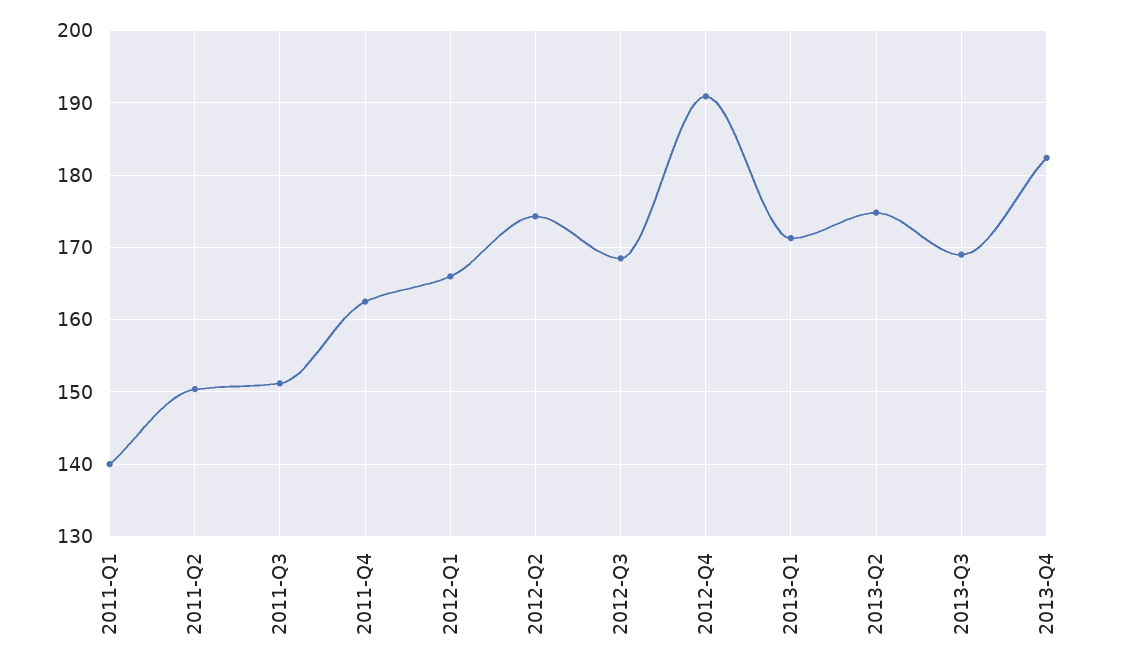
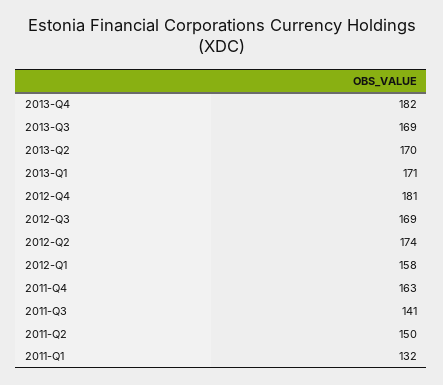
2011-Q1: 140 -> 132
2011-Q3: 151 -> 141
2012-Q1: 166 -> 158
2012-Q4: 191 -> 181
2013-Q2: 175 -> 170

